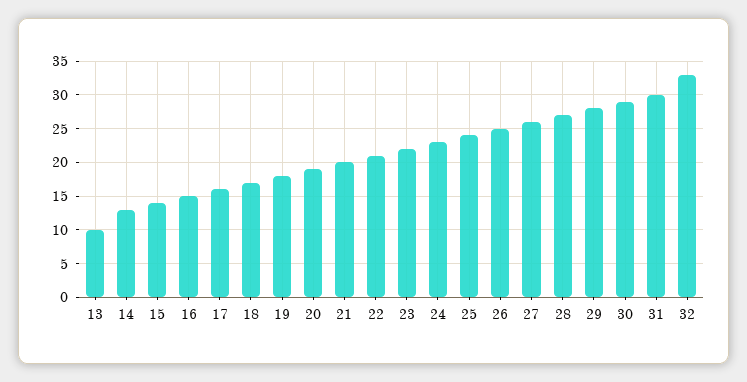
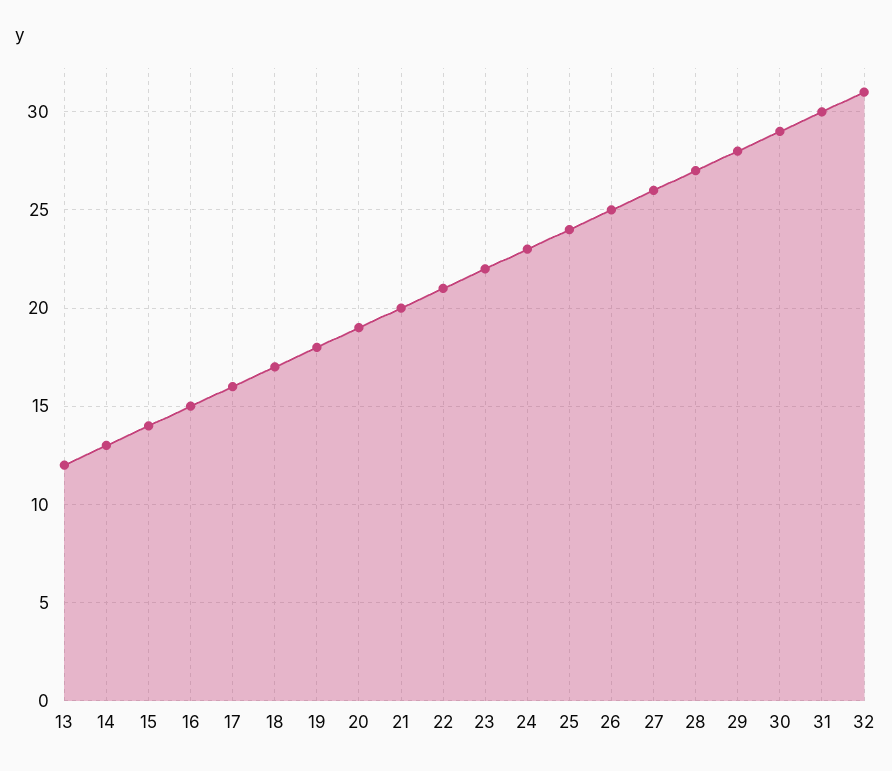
13: 10 -> 12
32: 33 -> 31

